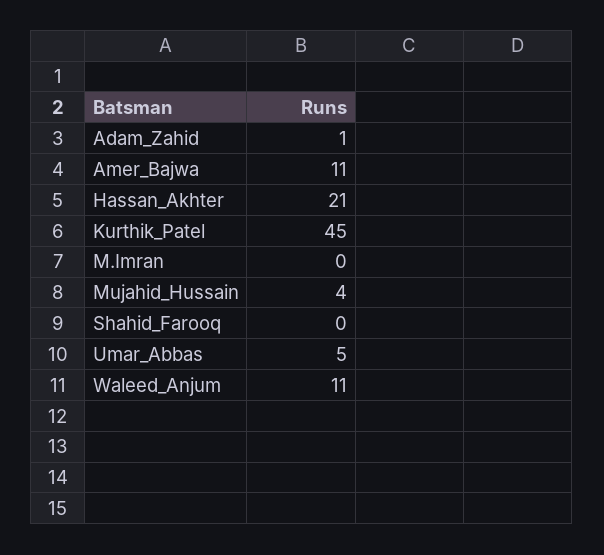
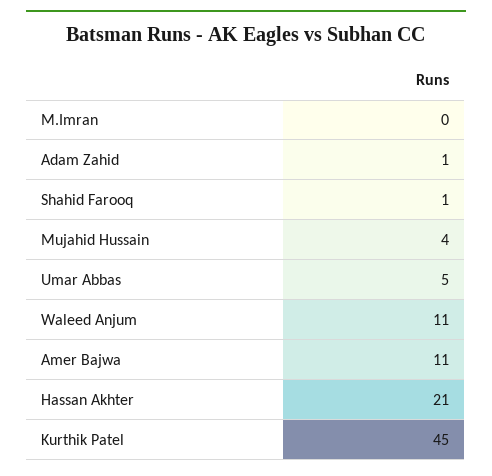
Shahid_Farooq: 0 -> 1

